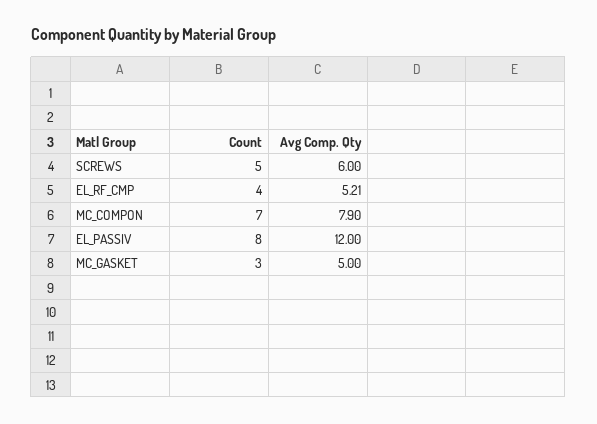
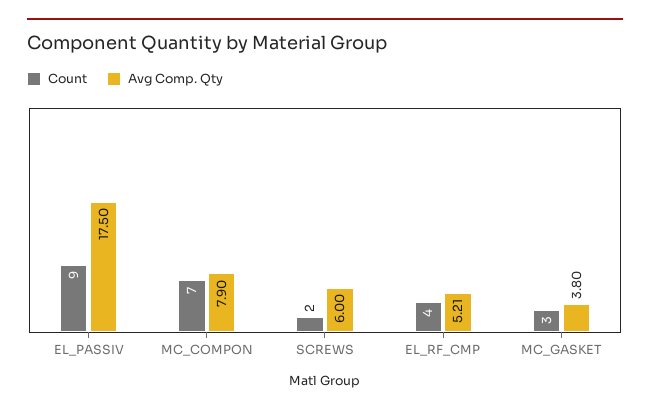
Count, SCREWS: 5 -> 2
Count, EL_PASSIV: 8 -> 9
Avg Comp. Qty, EL_PASSIV: 12 -> 17.5
Avg Comp. Qty, MC_GASKET: 5 -> 3.8

